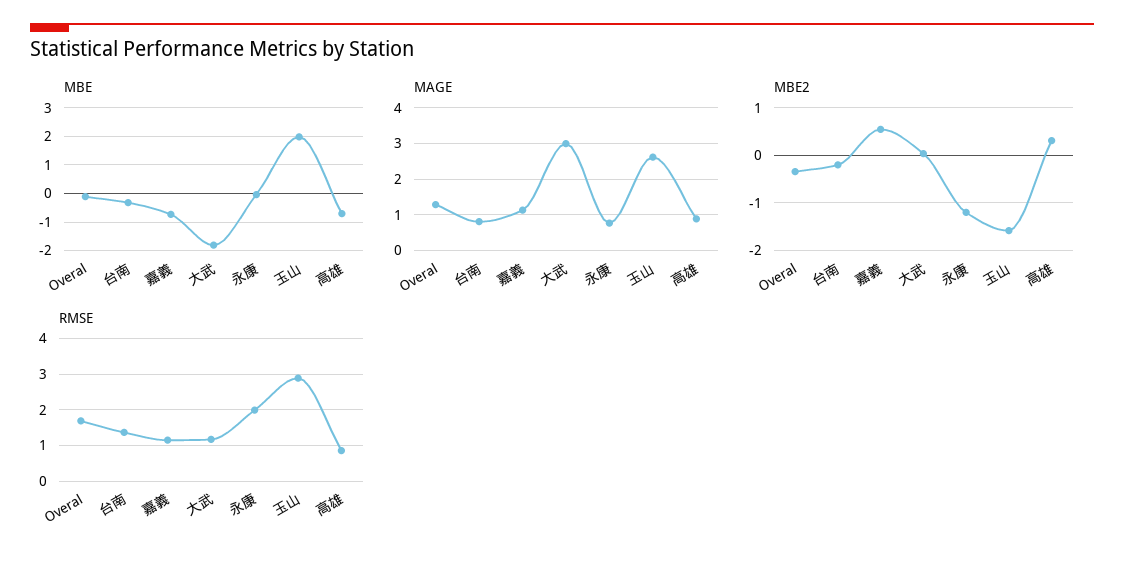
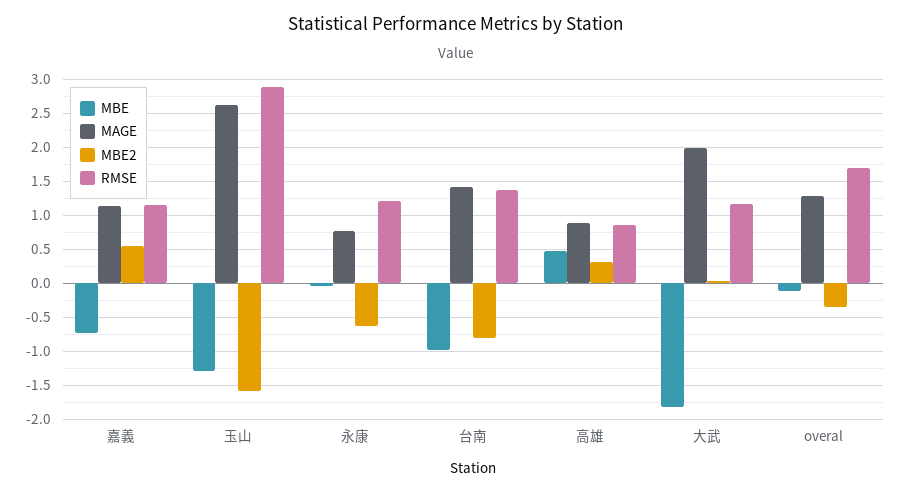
MBE, 台南: -0.25 -> -1
MBE, 玉山: 2 -> -1.3
MBE, 高雄: -0.75 -> 0.5
MAGE, 台南: 0.8 -> 1.4
MAGE, 大武: 3 -> 2
MBE2, 台南: -0.2 -> -0.8
MBE2, 永康: -1.2 -> -0.6
RMSE, 永康: 2 -> 1.2

